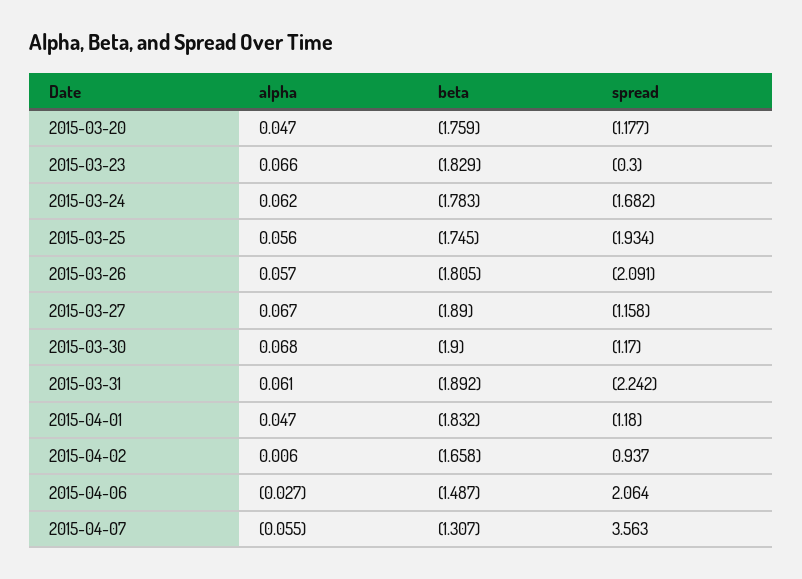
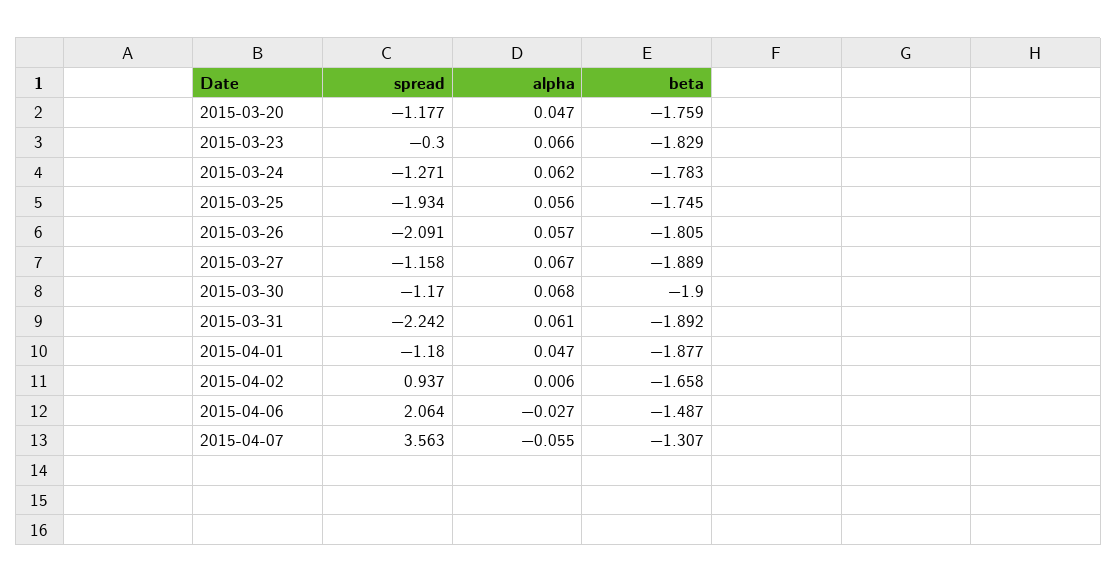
spread, 2015-03-24: -1.682 -> -1.271
beta, 2015-03-27: -1.89 -> -1.889
beta, 2015-04-01: -1.832 -> -1.877

